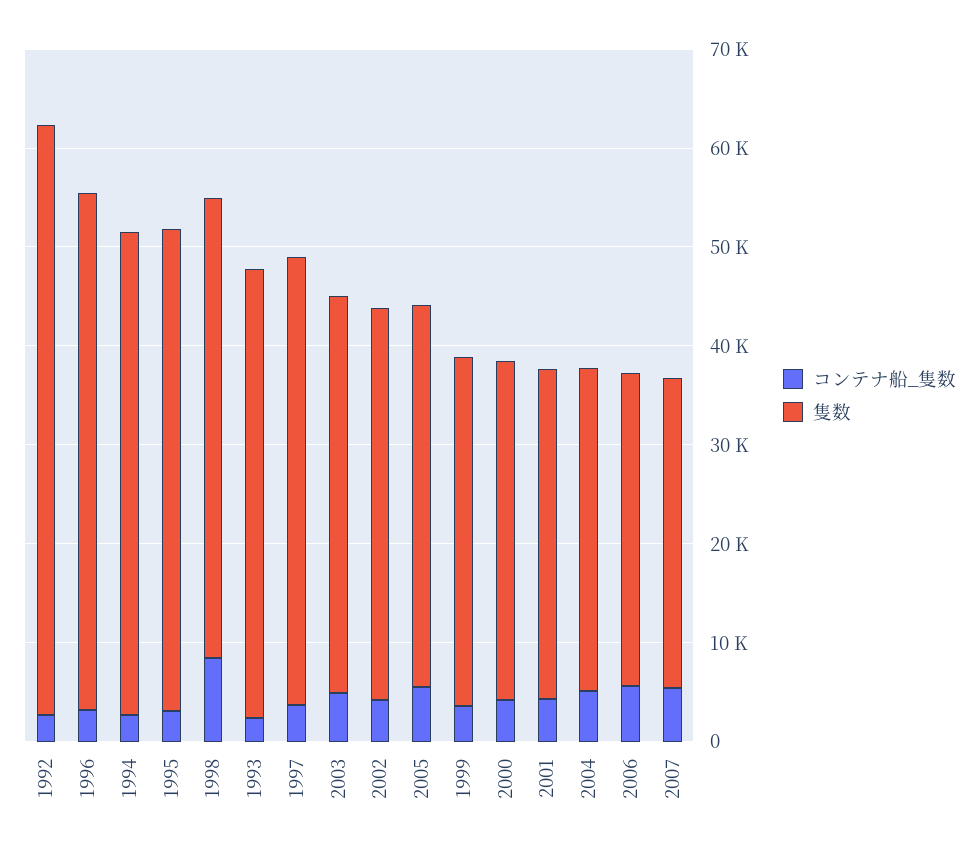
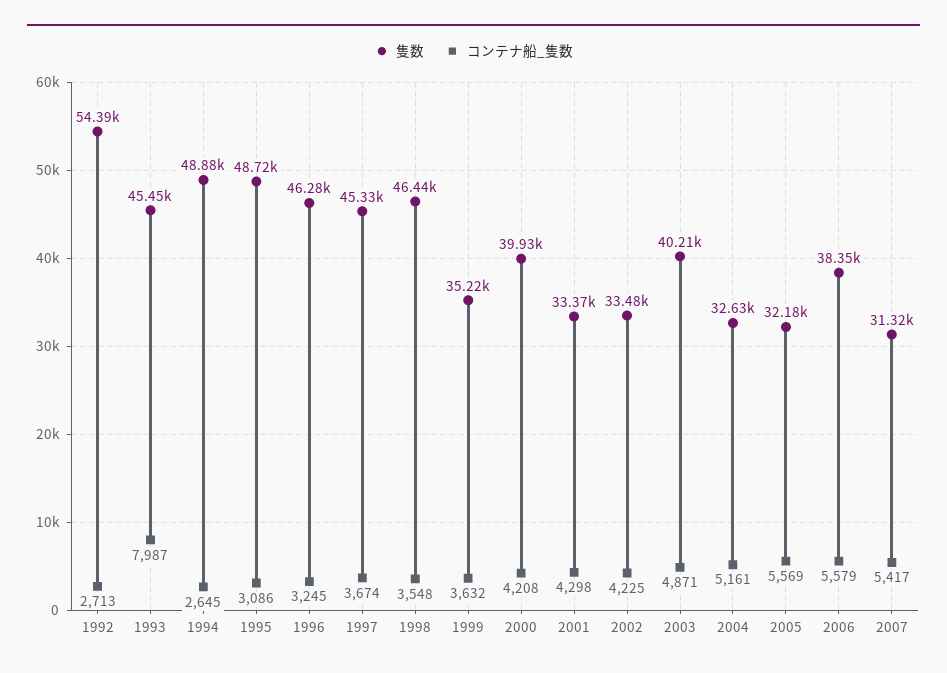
隻数, 1992: 60000 -> 54390
隻数, 1996: 52000 -> 46280
コンテナ船_隻数, 1998: 8000 -> 3548
コンテナ船_隻数, 1993: 2000 -> 7987
隻数, 2002: 40000 -> 33480
隻数, 2005: 38000 -> 32180
隻数, 2000: 34000 -> 39930
隻数, 2006: 32000 -> 38350

